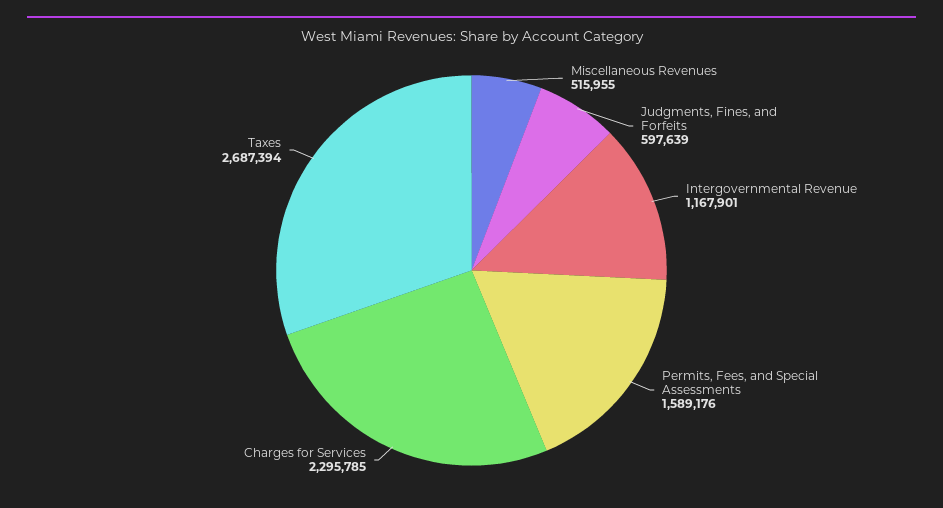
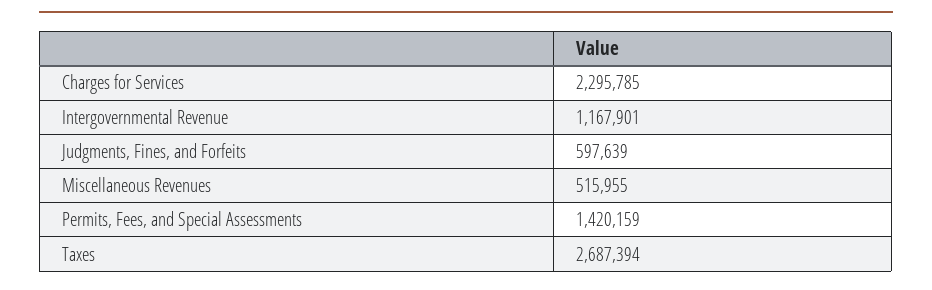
Permits, Fees, and Special Assessments: 1589176 -> 1420159

